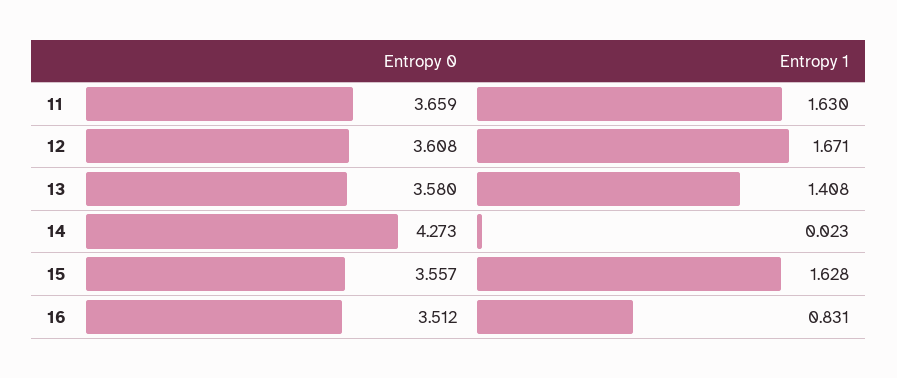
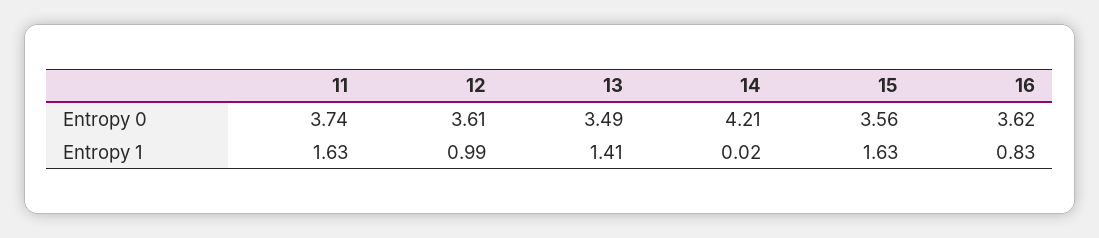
Entropy 0, 11: 3.659 -> 3.74
Entropy 1, 12: 1.671 -> 0.99
Entropy 0, 13: 3.58 -> 3.49
Entropy 0, 14: 4.273 -> 4.21
Entropy 0, 16: 3.512 -> 3.62

